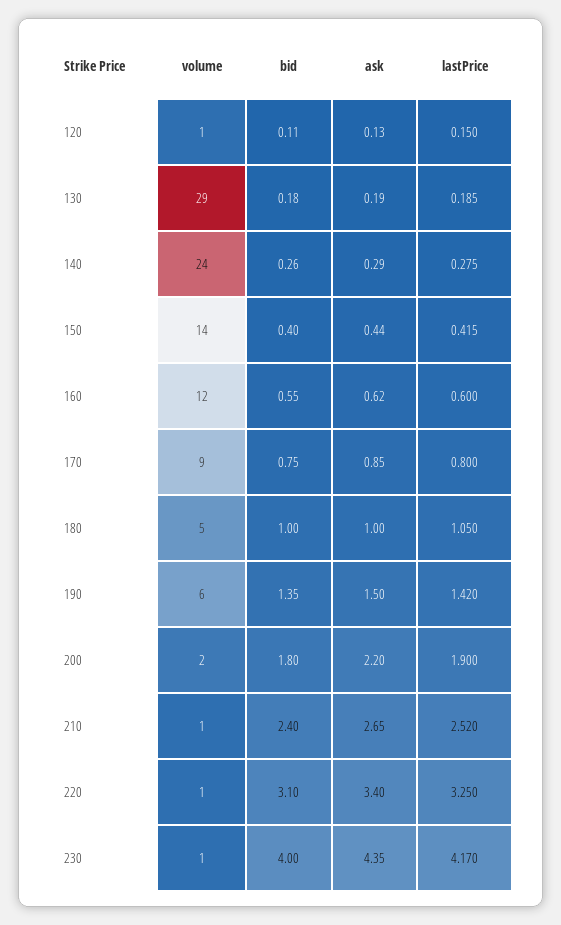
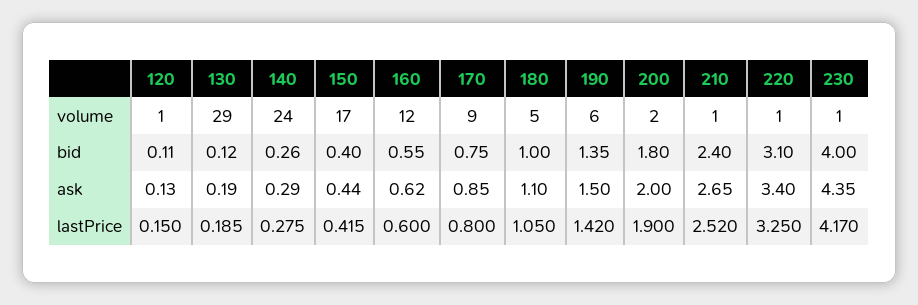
bid, 130: 0.18 -> 0.12
volume, 150: 14 -> 17
ask, 180: 1 -> 1.1
ask, 200: 2.2 -> 2

